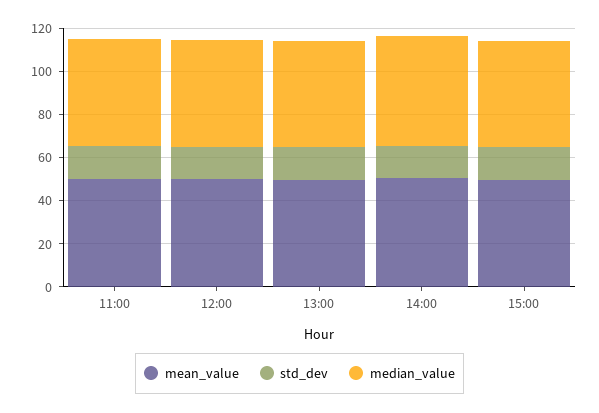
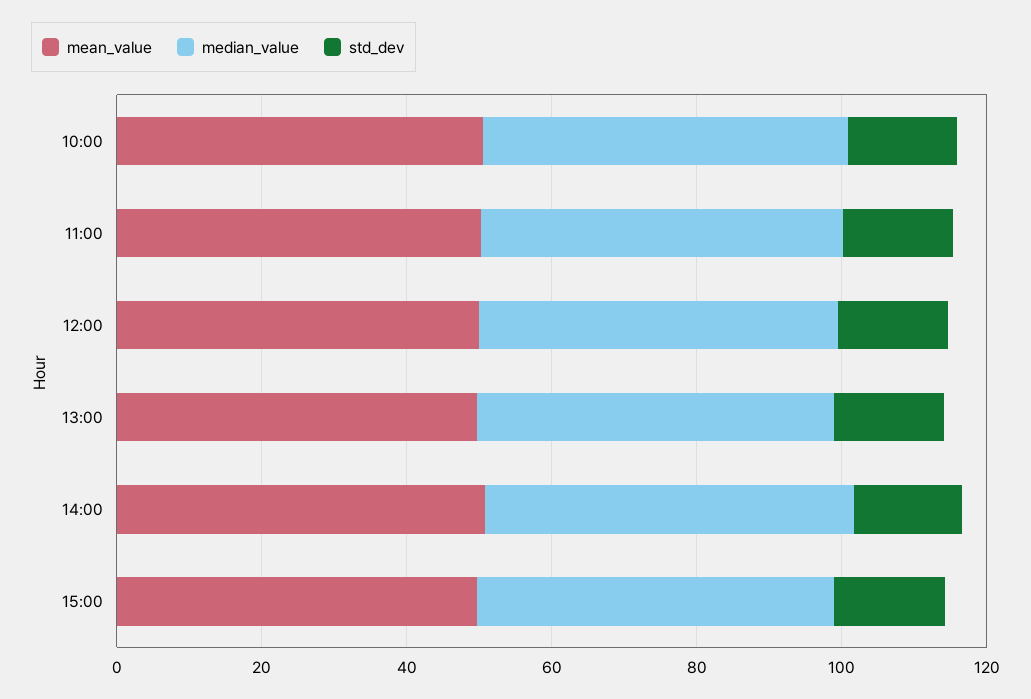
mean_value, 10:00: none -> 50
median_value, 10:00: none -> 50
std_dev, 10:00: none -> 15

